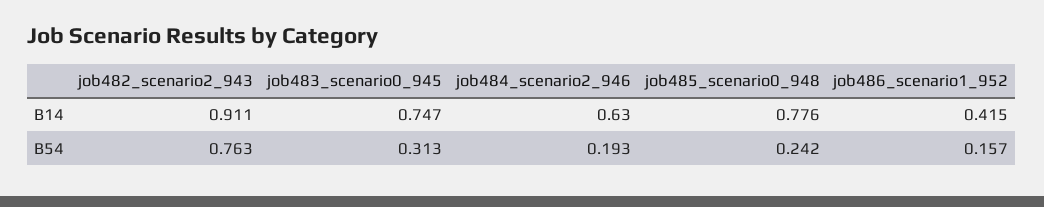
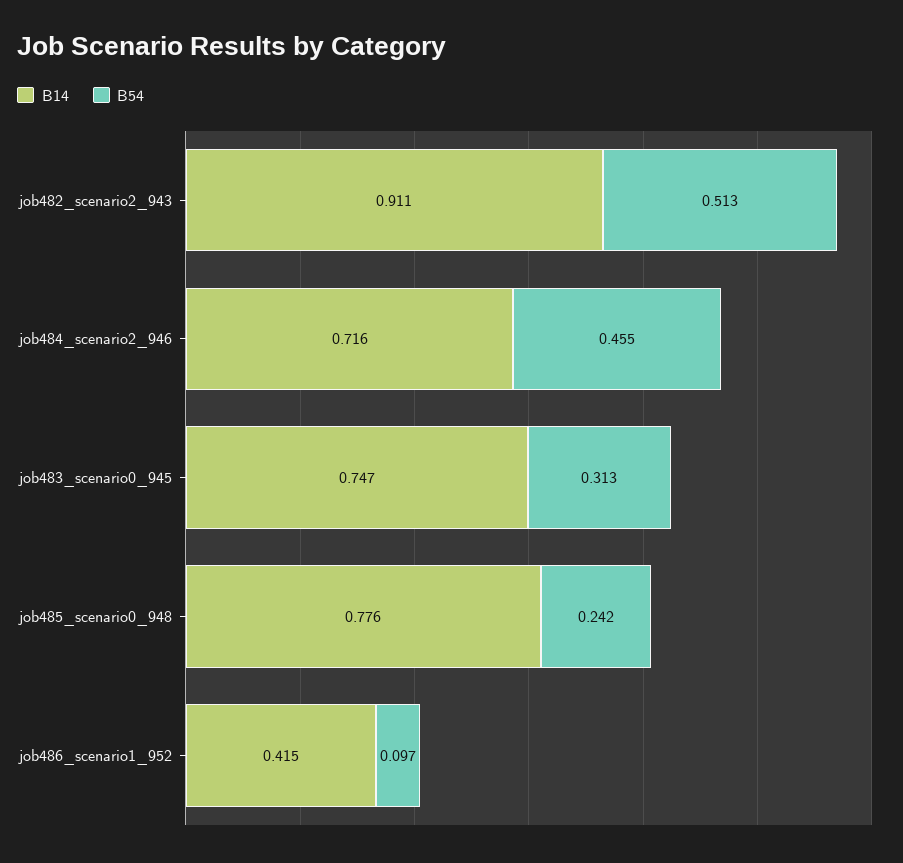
B14, job484_scenario2_946: 0.63 -> 0.716
B54, job482_scenario2_943: 0.763 -> 0.513
B54, job484_scenario2_946: 0.193 -> 0.455
B54, job486_scenario1_952: 0.157 -> 0.097

